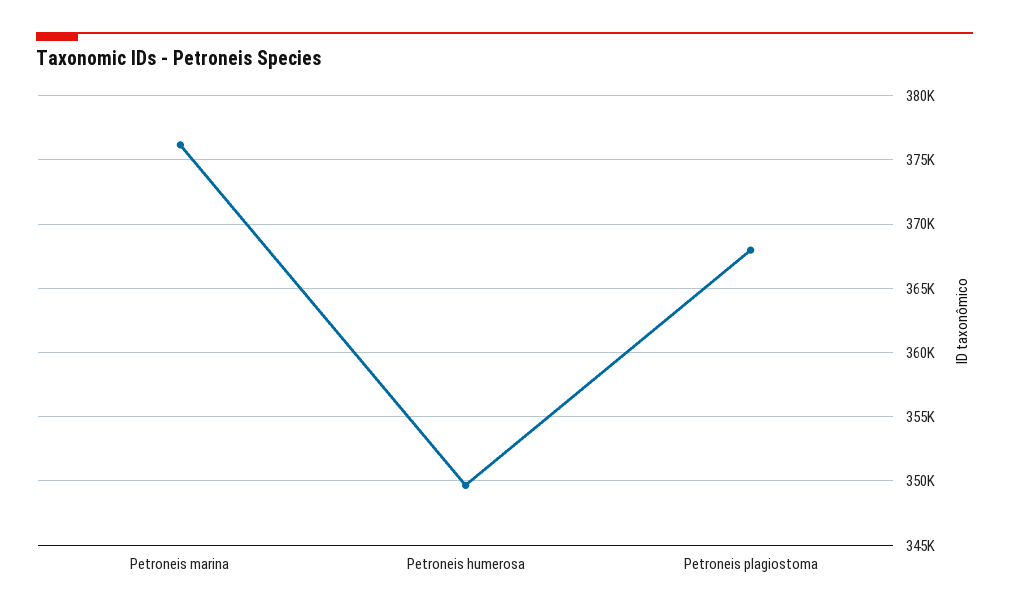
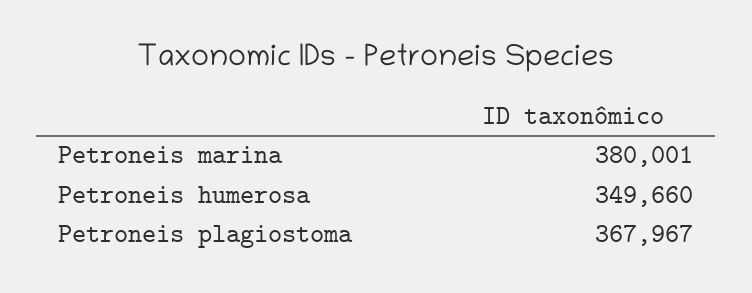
Petroneis marina: 376000 -> 380001

